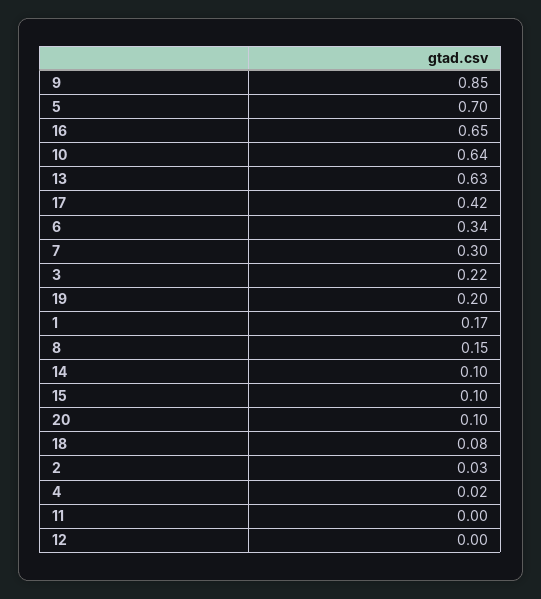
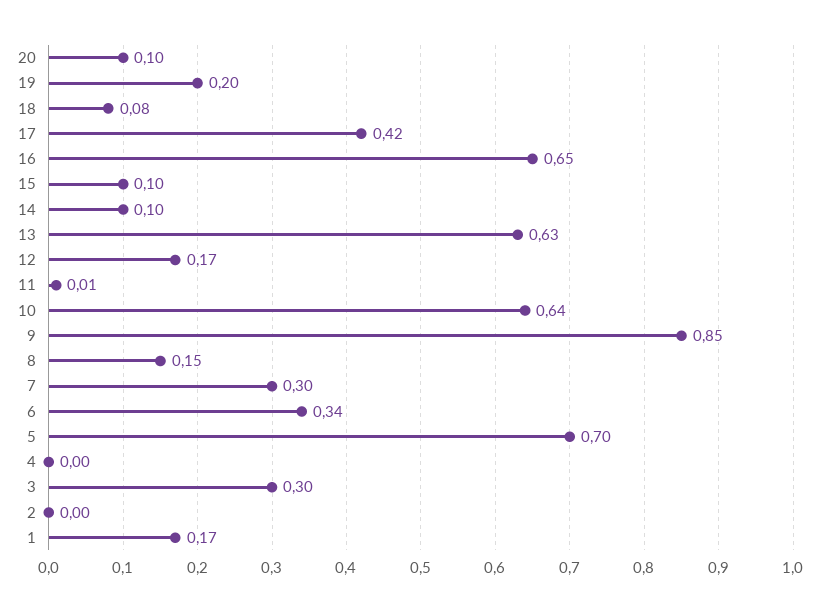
3: 0.22 -> 0.3
2: 0.03 -> 0
4: 0.02 -> 0
11: 0 -> 0.01
12: 0 -> 0.17

